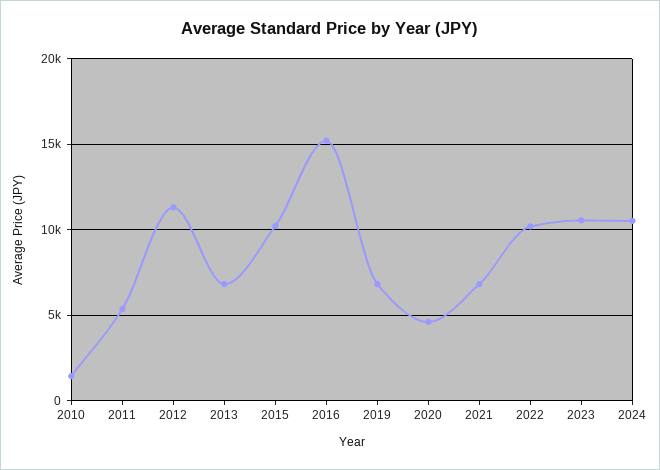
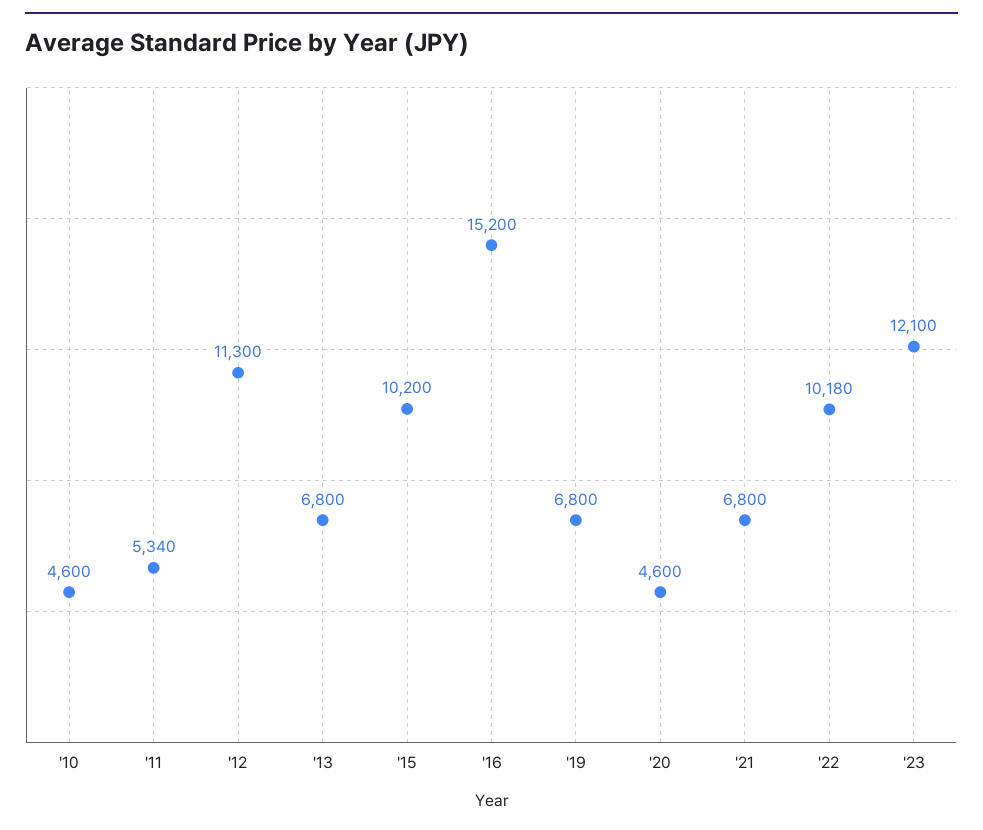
2010: 1500 -> 4600
2023: 10500 -> 12100
2024: 10500 -> none

